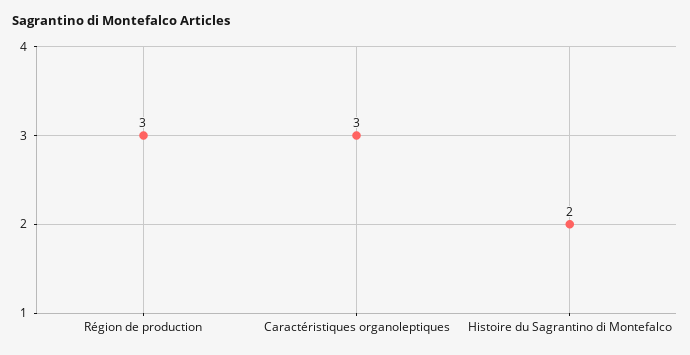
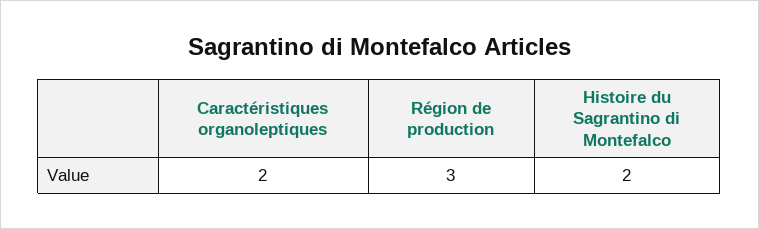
Caractéristiques organoleptiques: 3 -> 2

